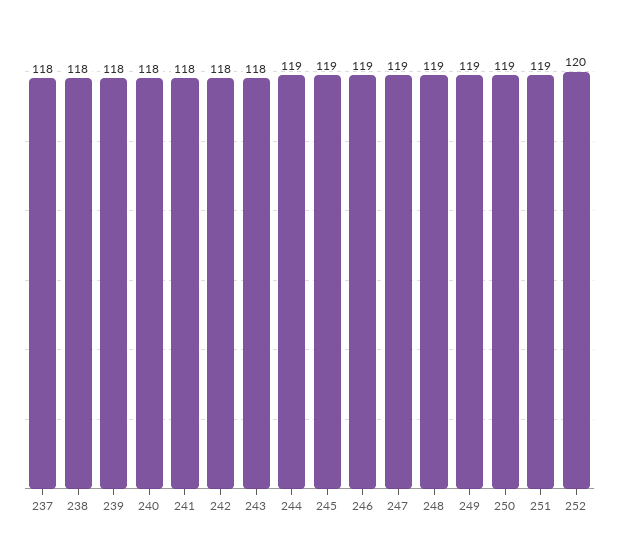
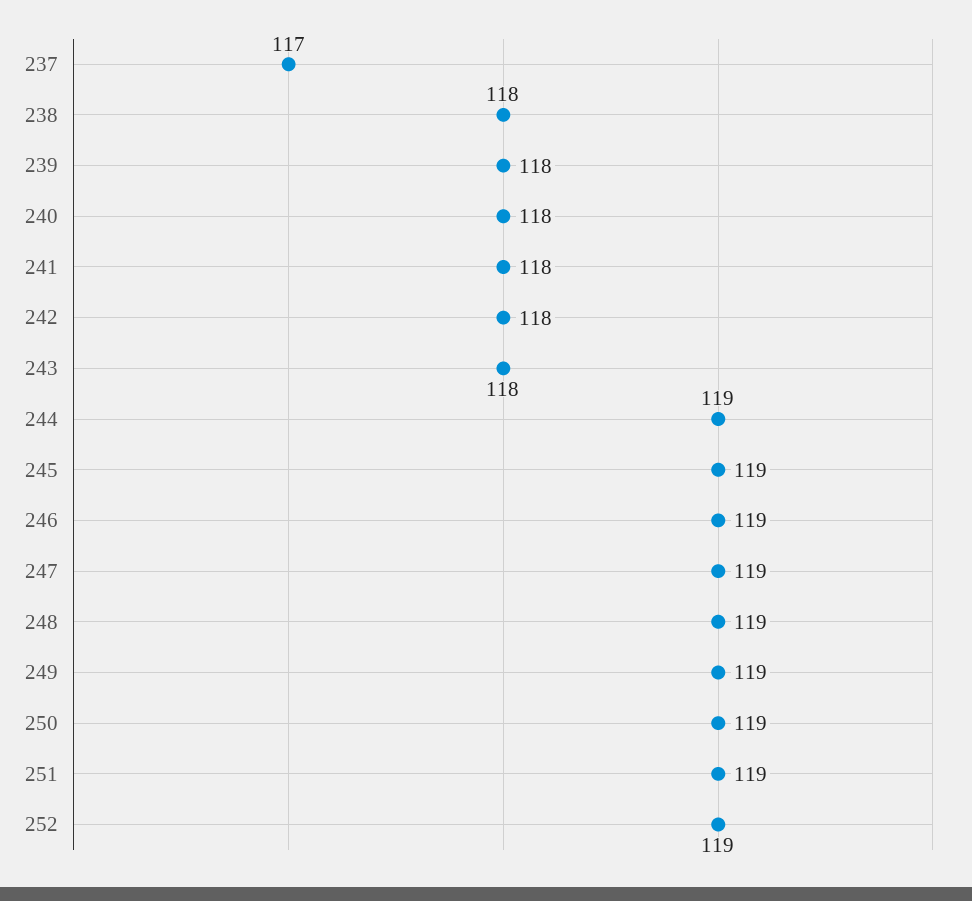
237: 118 -> 117
252: 120 -> 119

